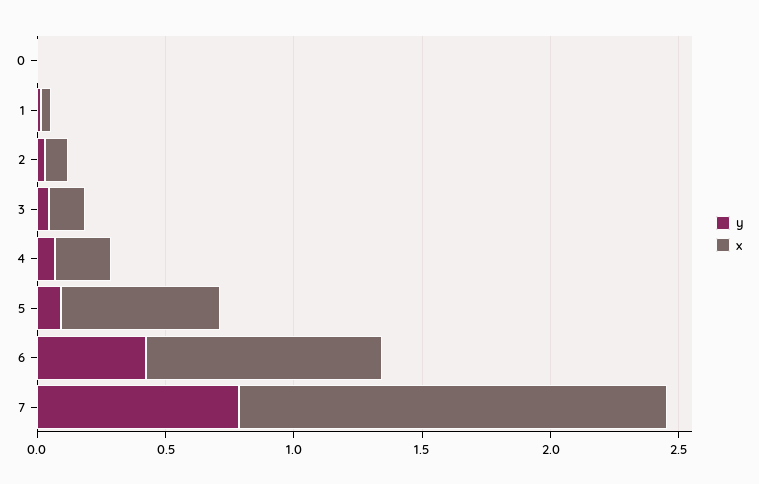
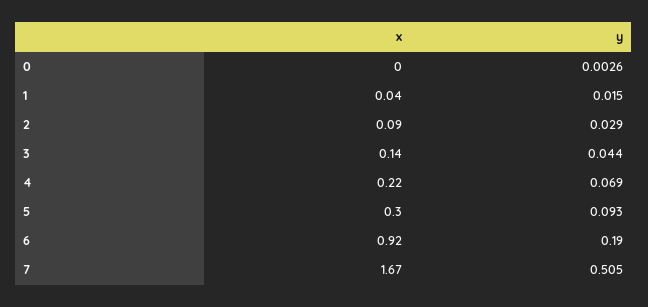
x, 5: 0.6 -> 0.3
y, 6: 0.4 -> 0.19
y, 7: 0.8 -> 0.505

